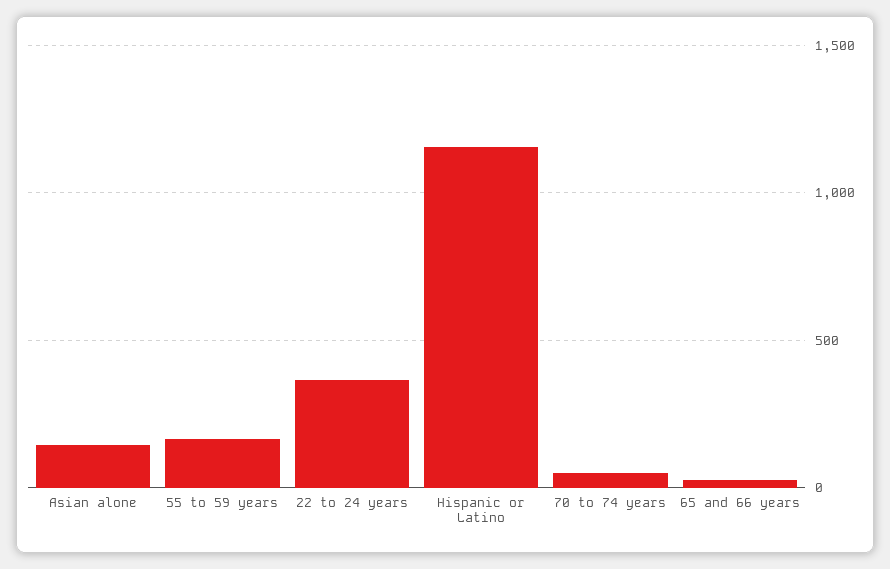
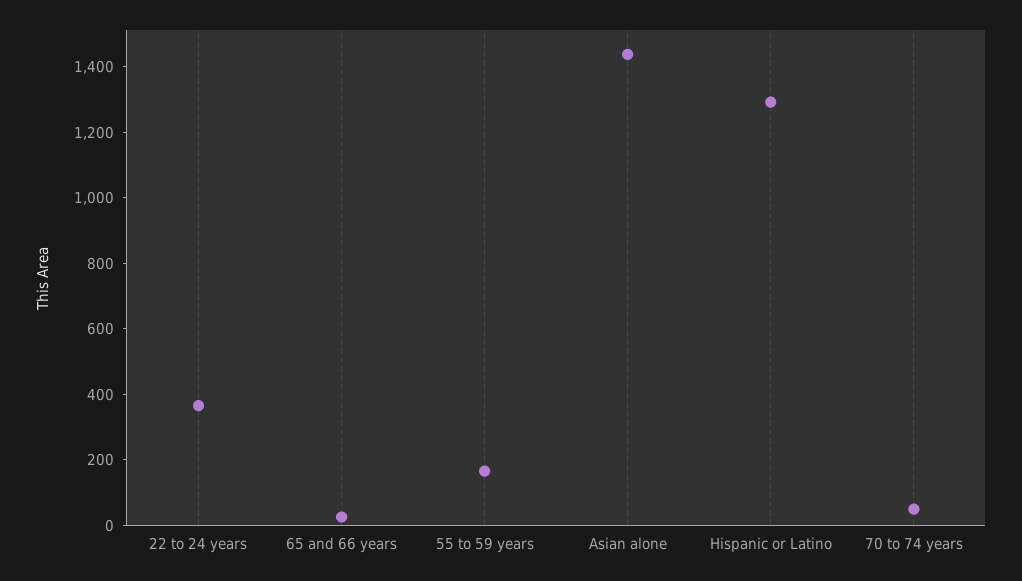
Asian alone: 150 -> 1450
Hispanic or Latino: 1150 -> 1300

